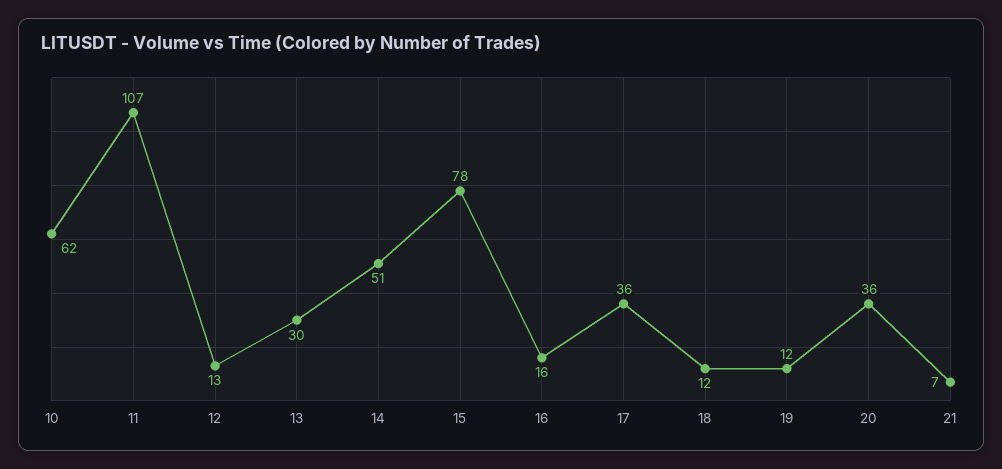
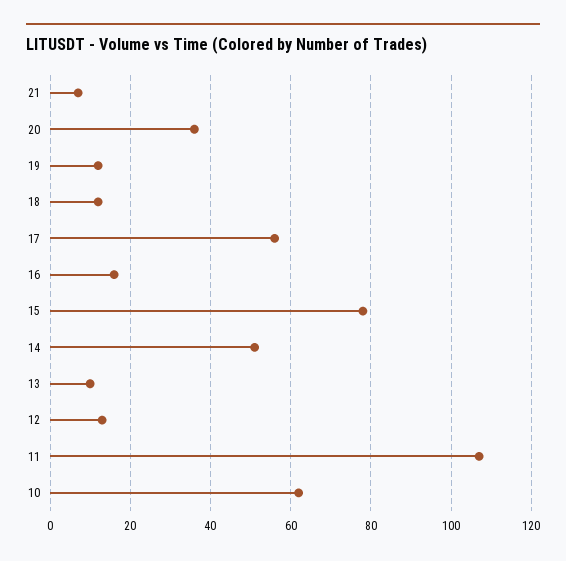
13: 30 -> 10
17: 36 -> 55

